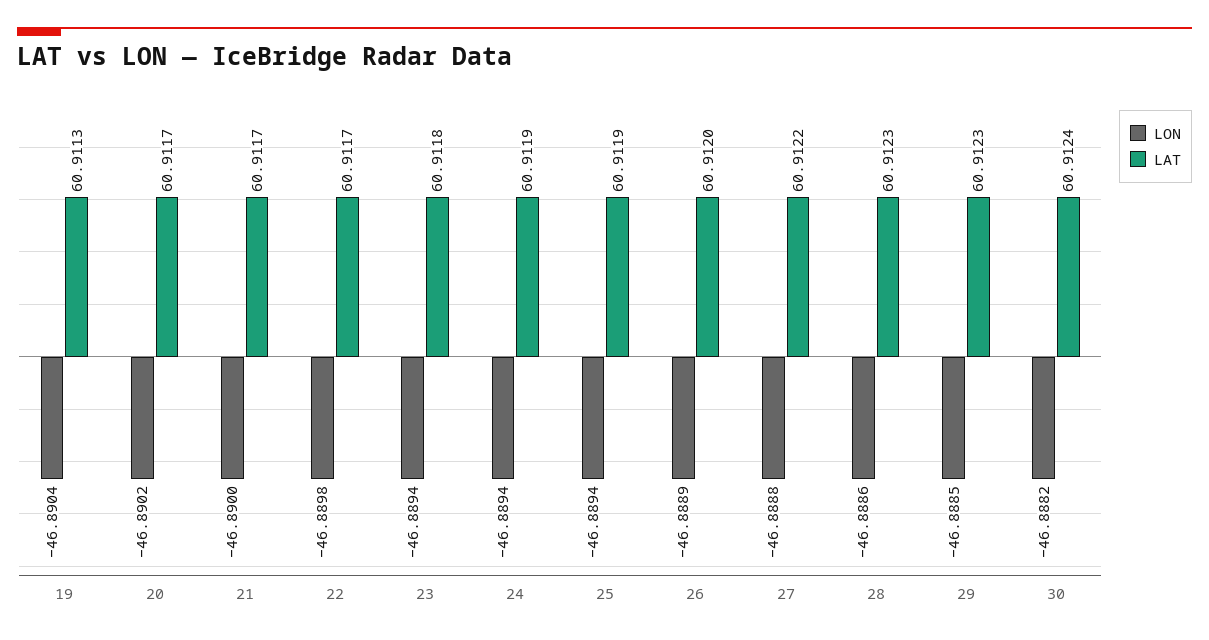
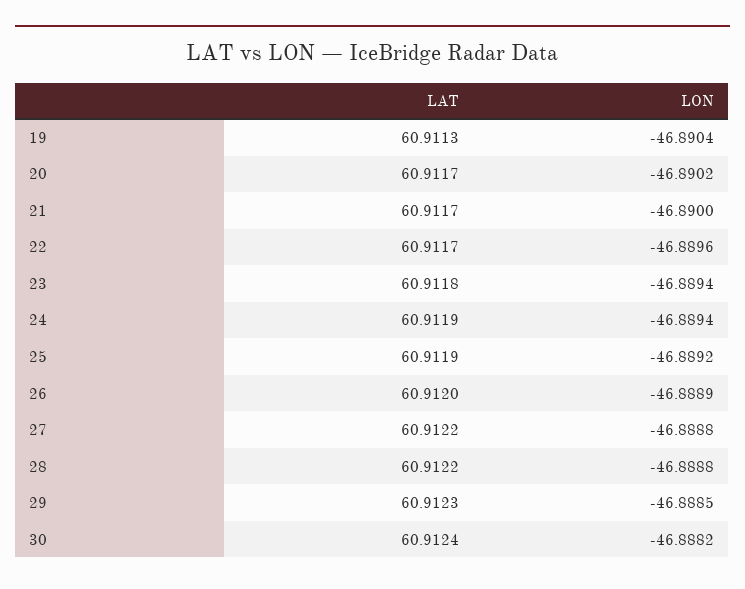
LON, 22: -46.8898 -> -46.8896
LON, 25: -46.8894 -> -46.8892
LON, 28: -46.8886 -> -46.8888
LAT, 28: 60.9123 -> 60.9122

